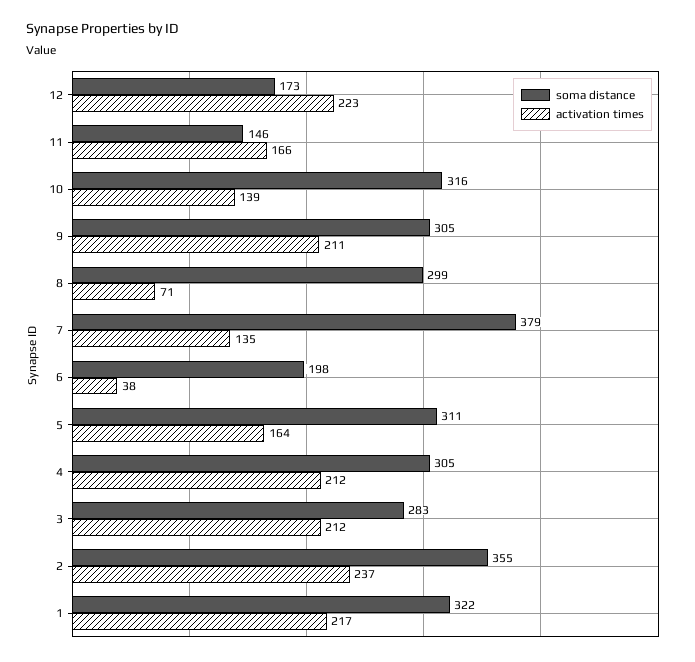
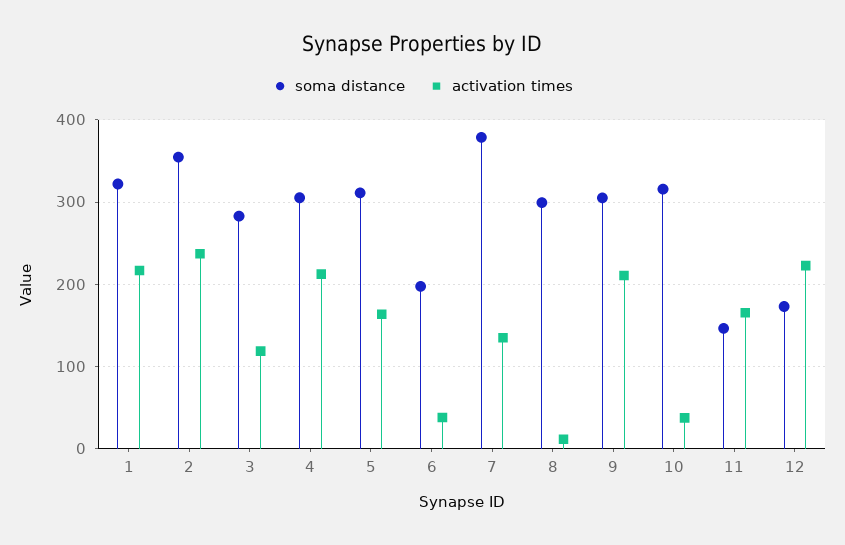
activation times, 10: 139 -> 40
activation times, 8: 71 -> 10
activation times, 3: 212 -> 120

